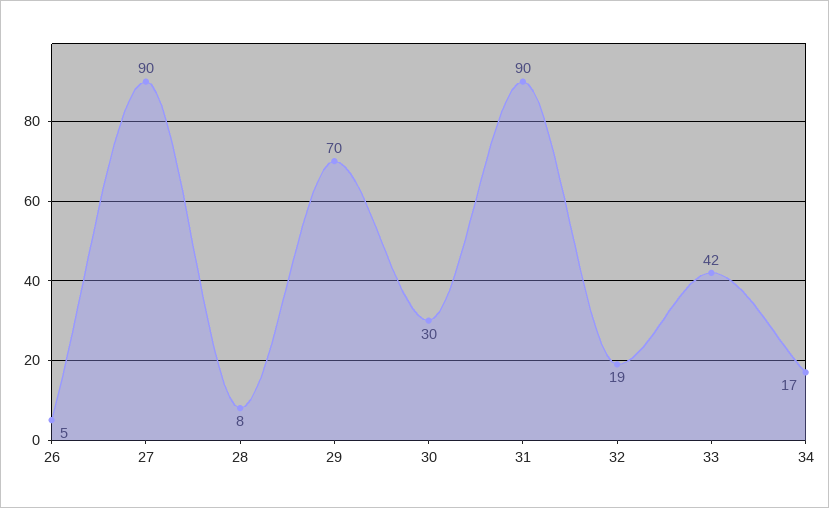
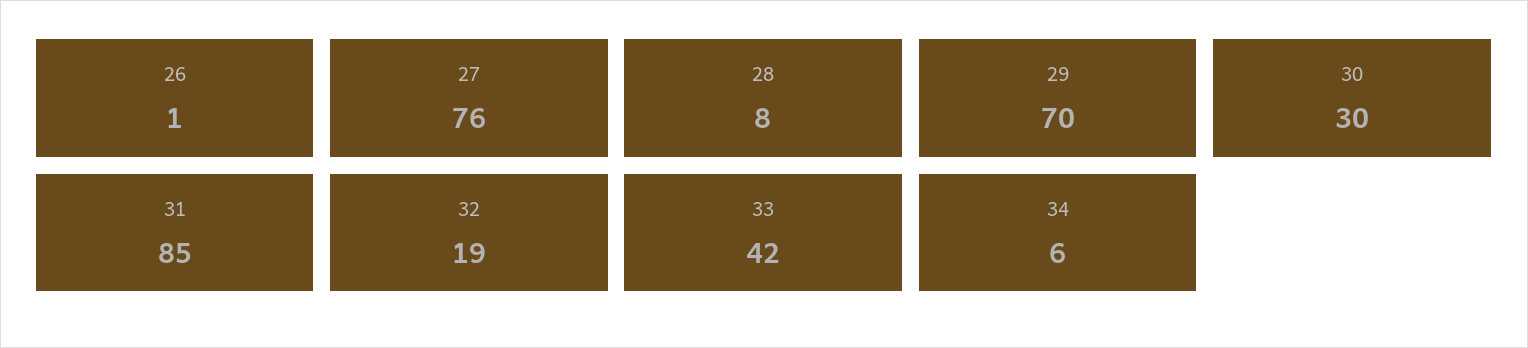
26: 5 -> 1
27: 90 -> 76
31: 90 -> 85
34: 17 -> 6

